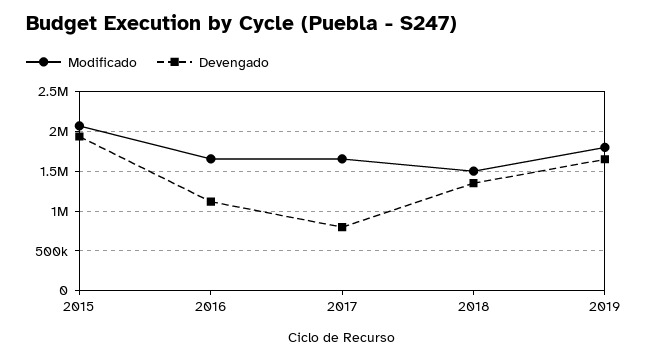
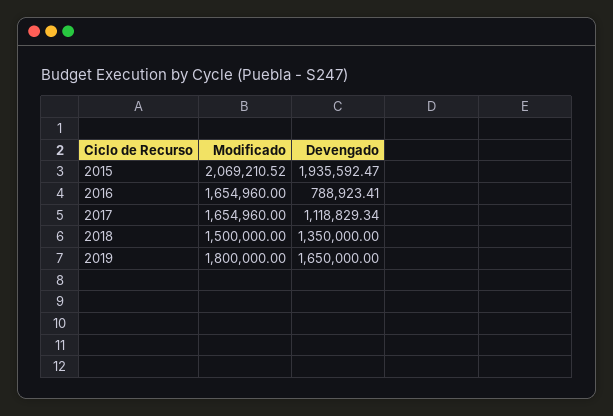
Devengado, 2016: 1100000 -> 788923.41
Devengado, 2017: 800000 -> 1118829.34

